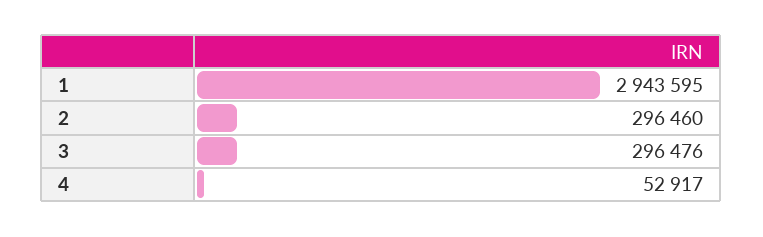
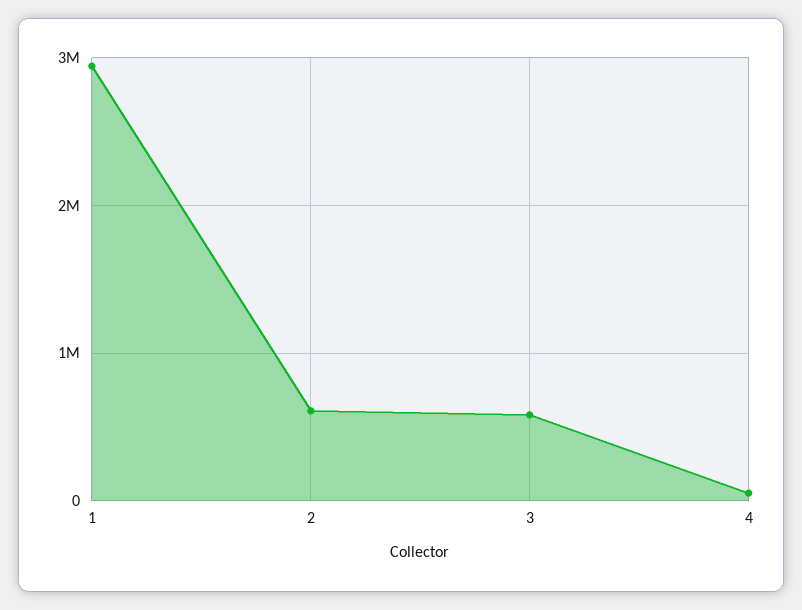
2: 296460 -> 600000
3: 296476 -> 600000

